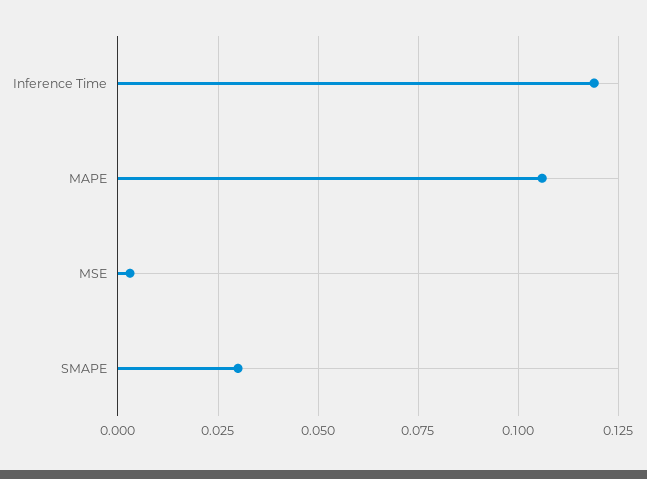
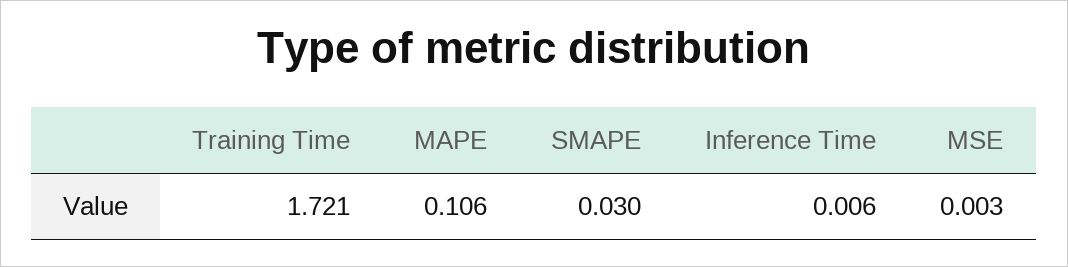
Inference Time: 0.12 -> 0.006
Training Time: none -> 1.721

